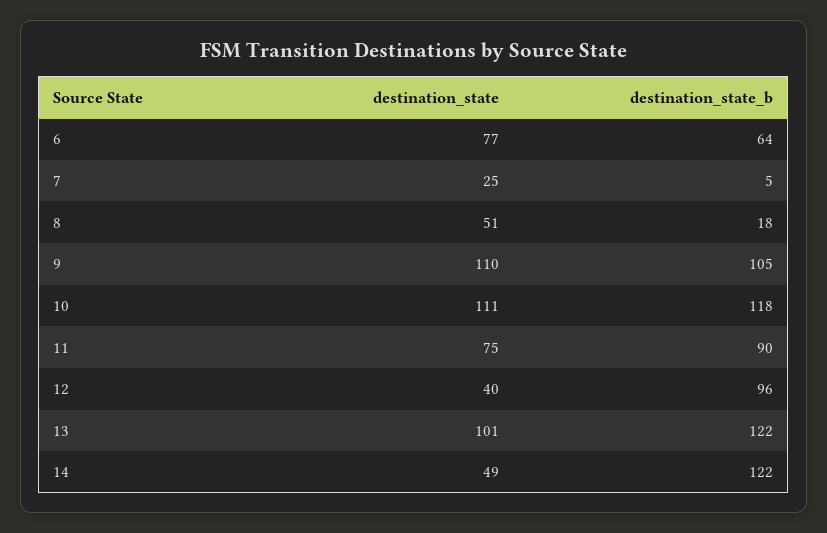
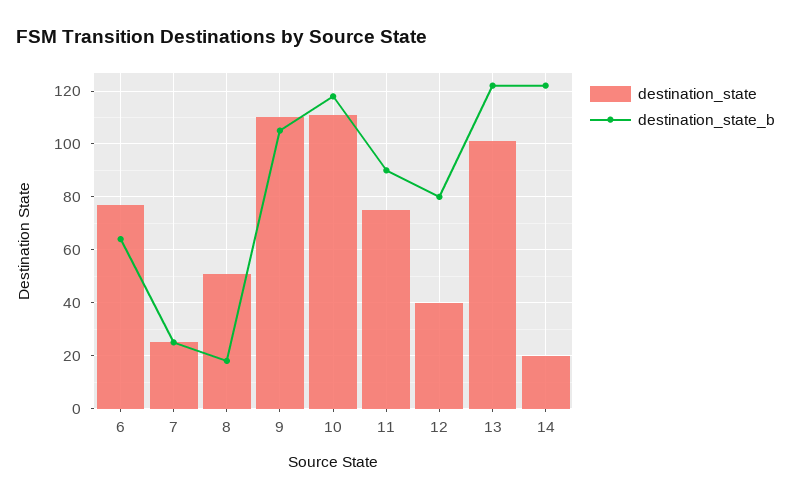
destination_state_b, 7: 5 -> 25
destination_state_b, 12: 96 -> 80
destination_state, 14: 49 -> 20

